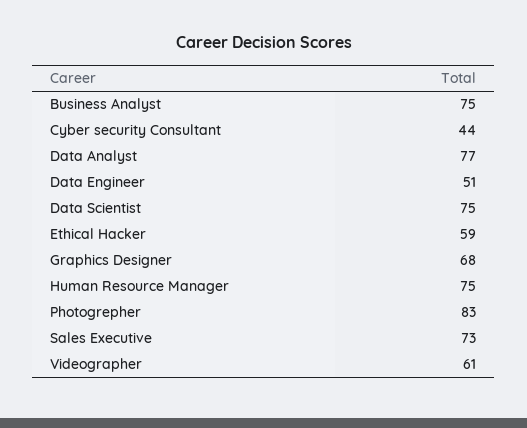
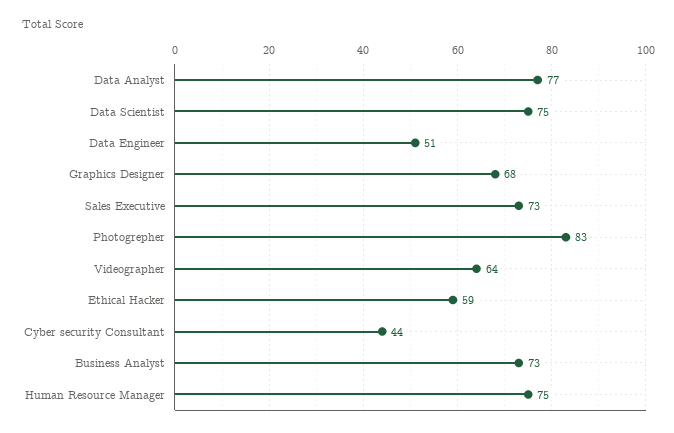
Business Analyst: 75 -> 73
Videographer: 61 -> 64

